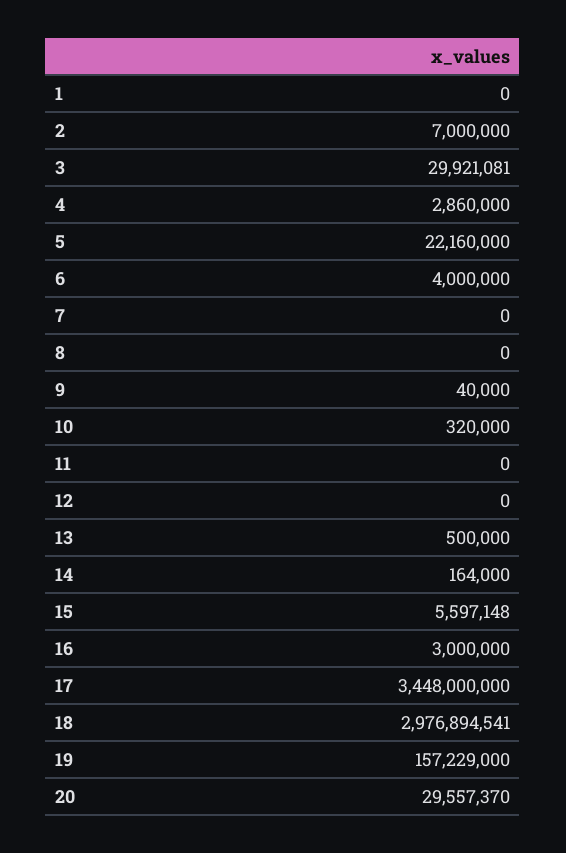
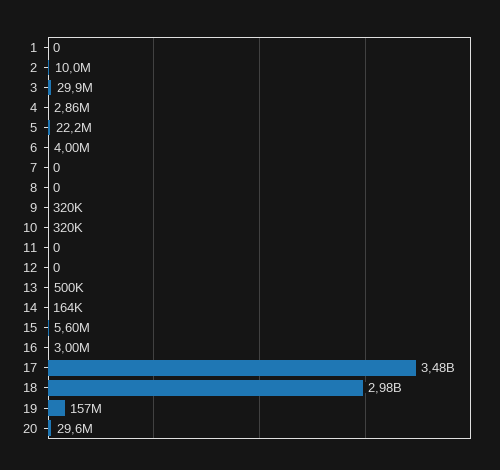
2: 7000000 -> 10000000
9: 40000 -> 320000
17: 3448000000 -> 3480000000

